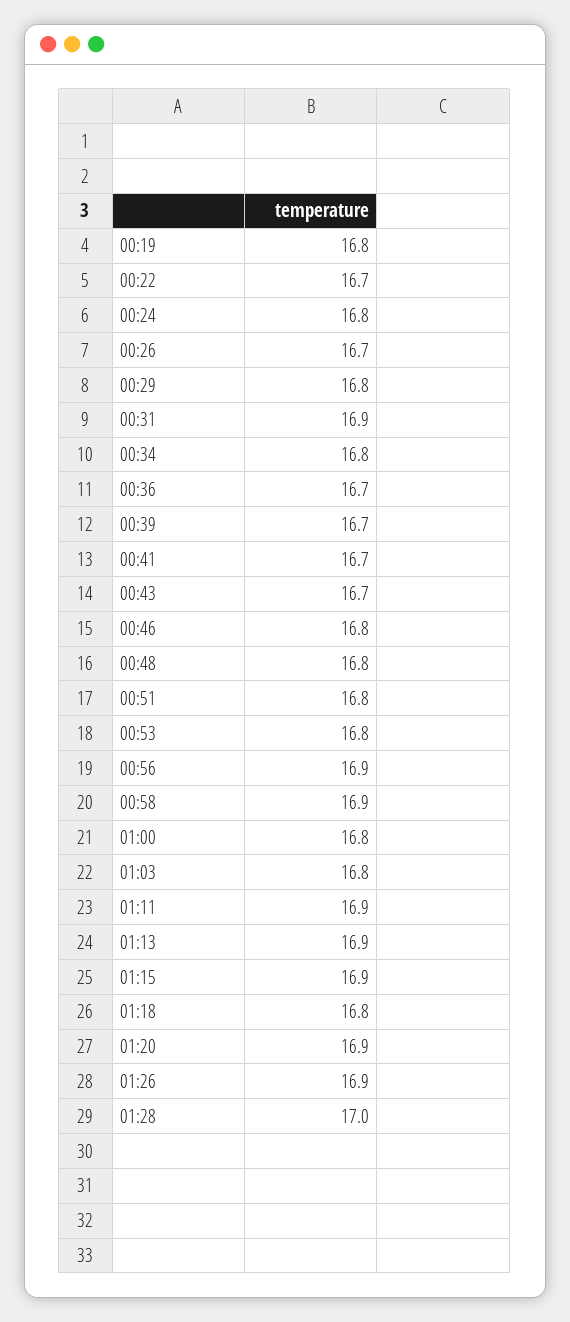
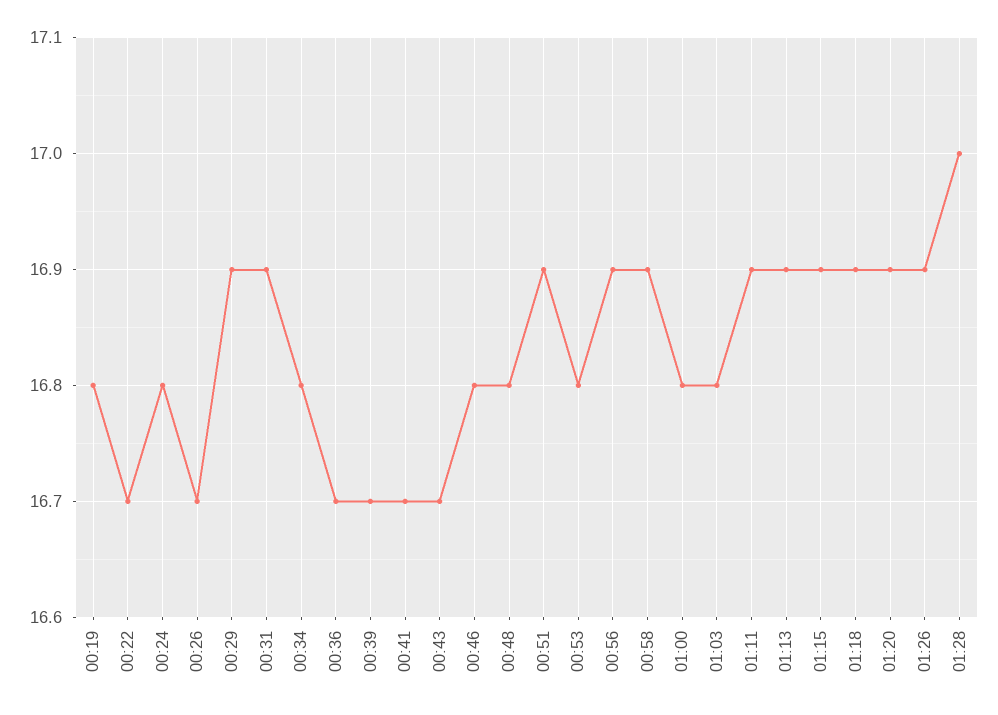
00:29: 16.8 -> 16.9
00:51: 16.8 -> 16.9
01:18: 16.8 -> 16.9

